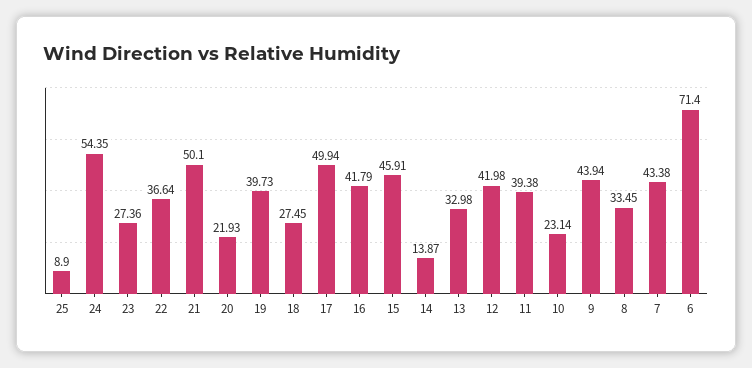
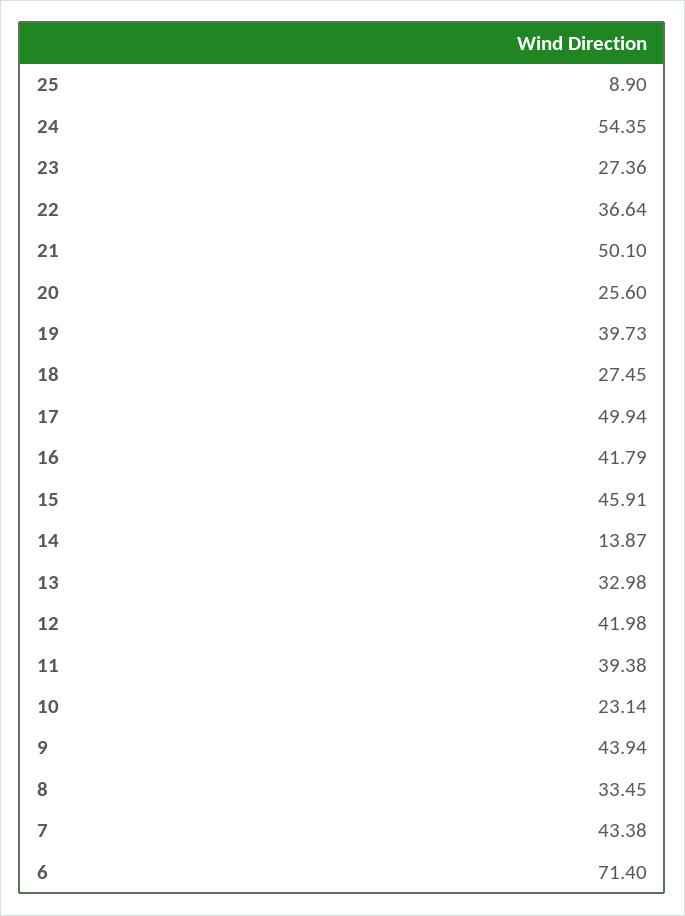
20: 21.93 -> 25.6

